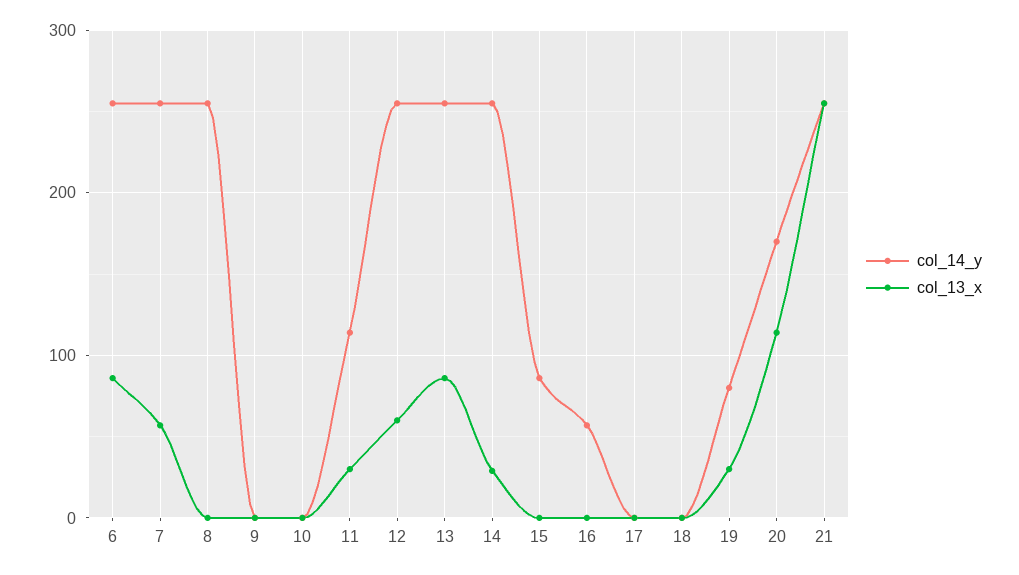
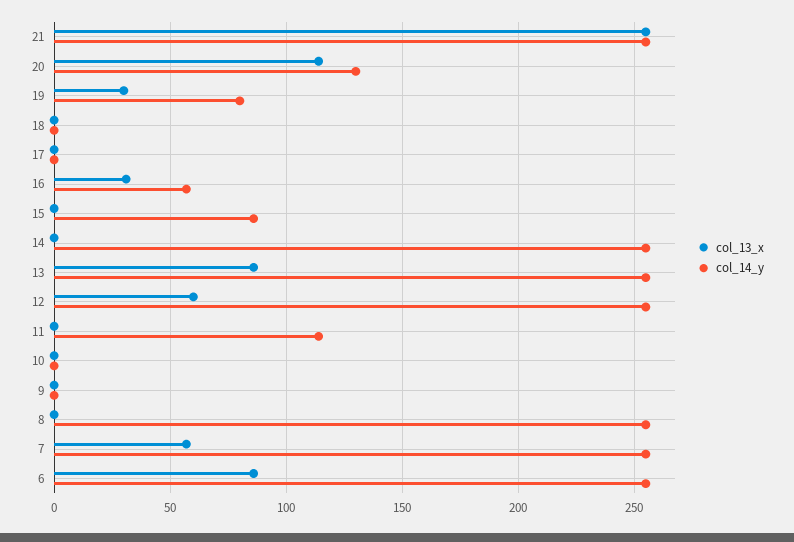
col_13_x, 11: 30 -> 0
col_13_x, 14: 30 -> 0
col_13_x, 16: 0 -> 30
col_14_y, 20: 170 -> 130

